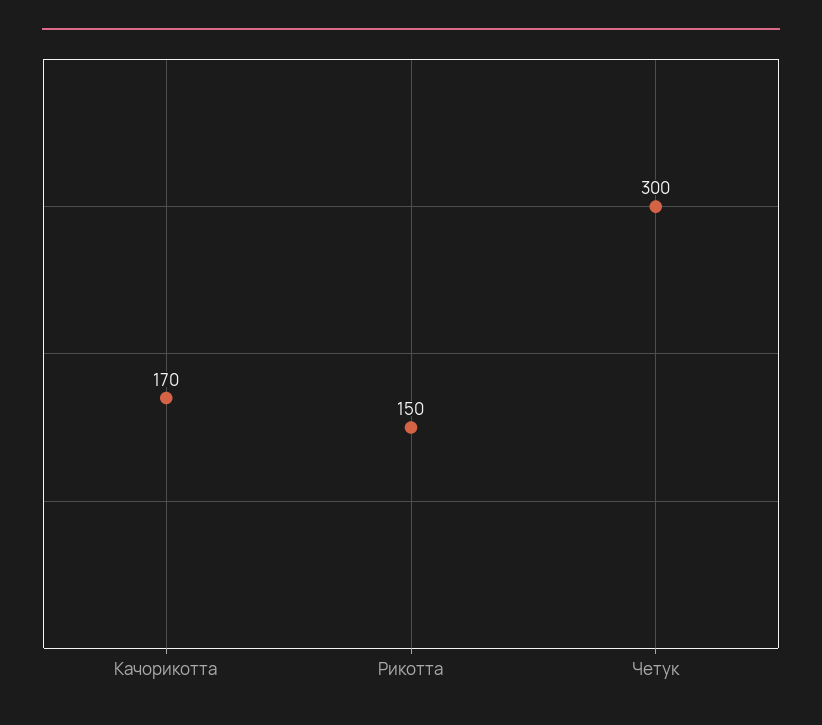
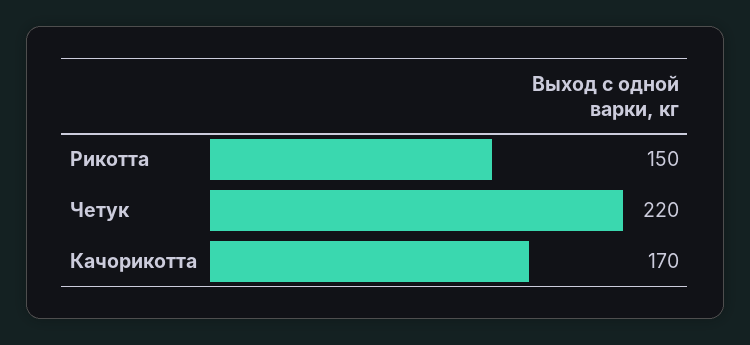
Четук: 300 -> 220

